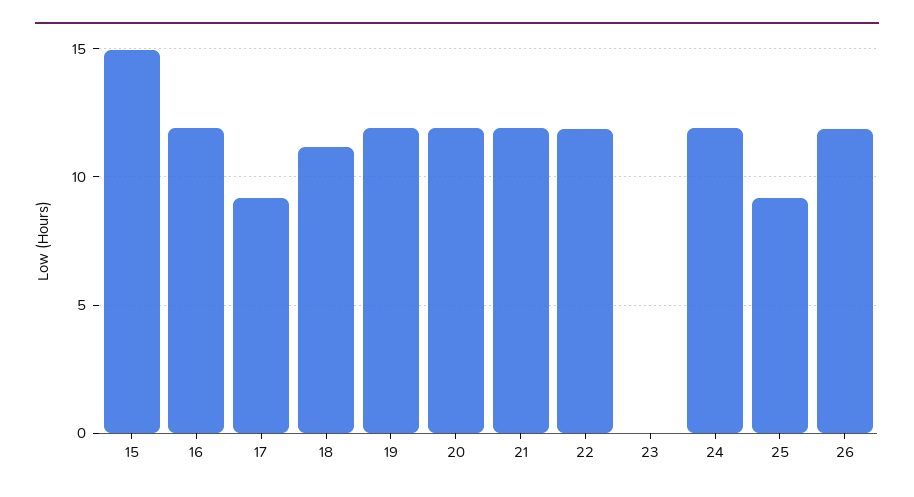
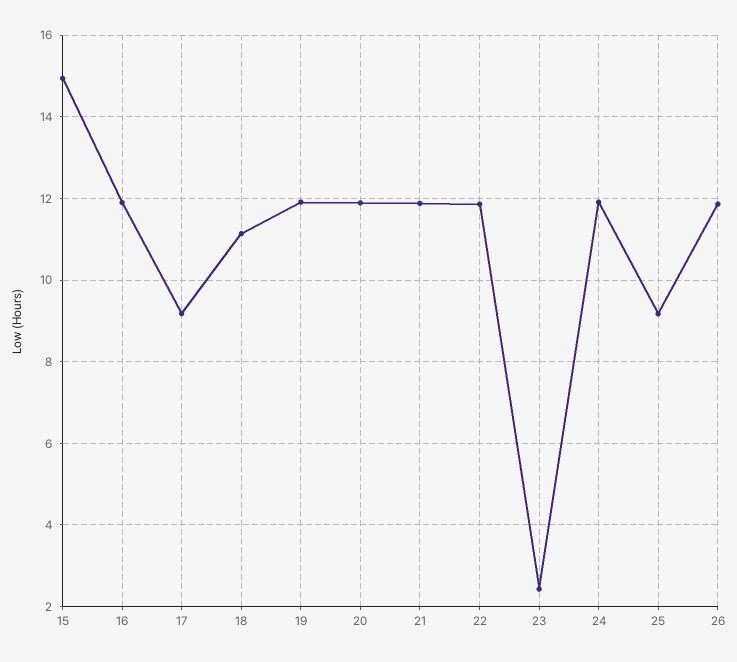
23: 0 -> 2.4

